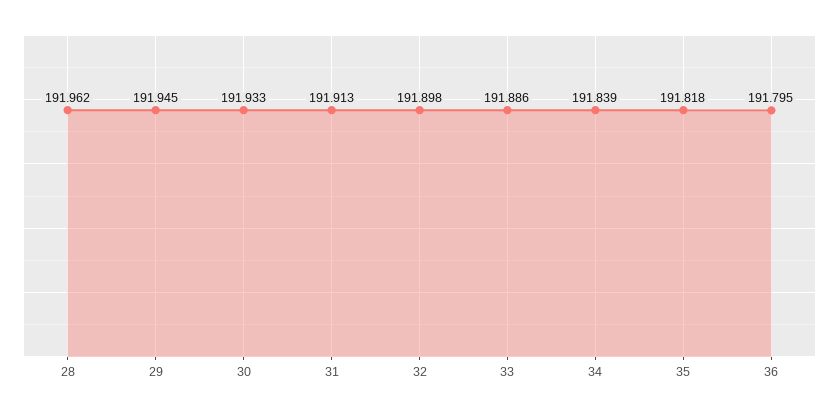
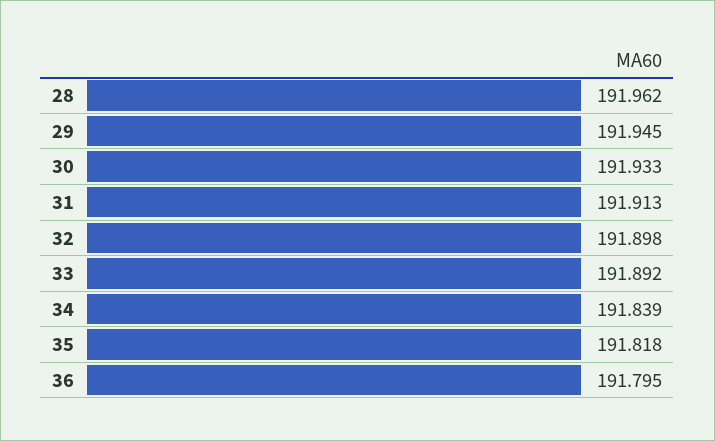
33: 191.886 -> 191.892

